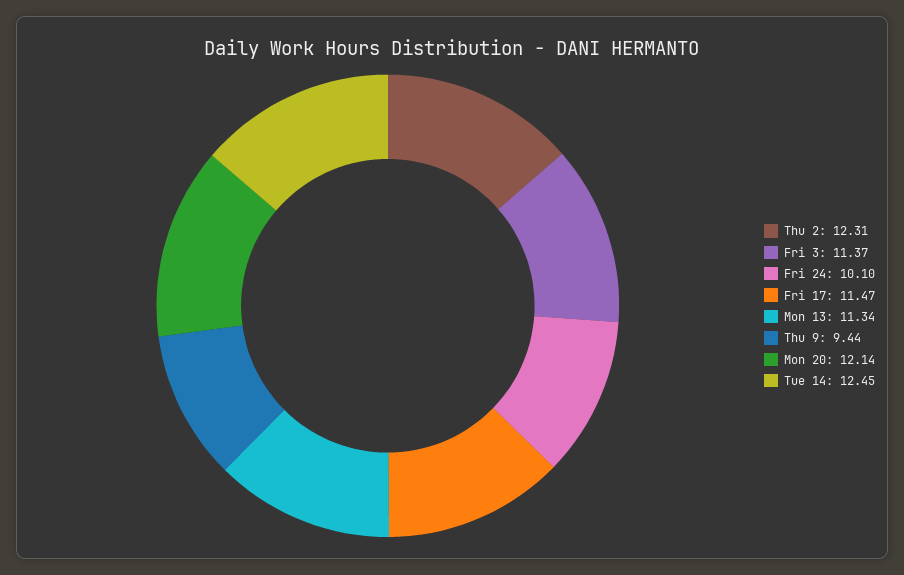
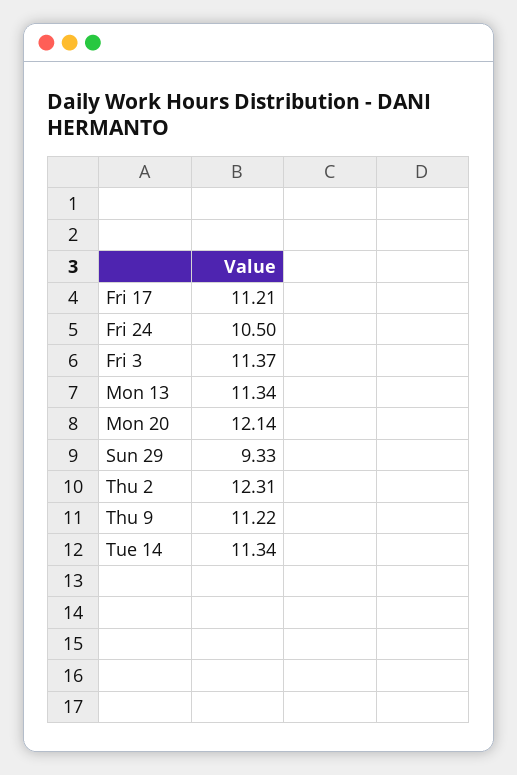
Fri 24: 10.1 -> 10.5
Fri 17: 11.47 -> 11.21
Thu 9: 9.44 -> 11.22
Tue 14: 12.45 -> 11.34
Sun 29: none -> 9.33

